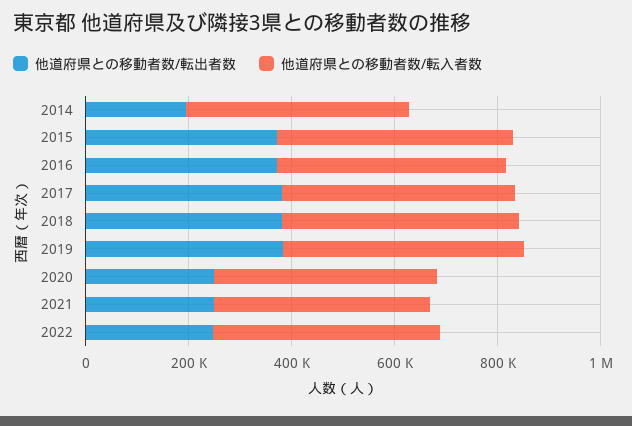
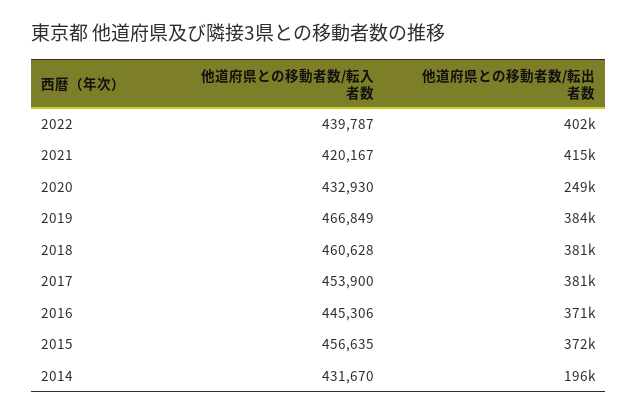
他道府県との移動者数/転出者数, 2021: 250000 -> 415000
他道府県との移動者数/転出者数, 2022: 250000 -> 402000

